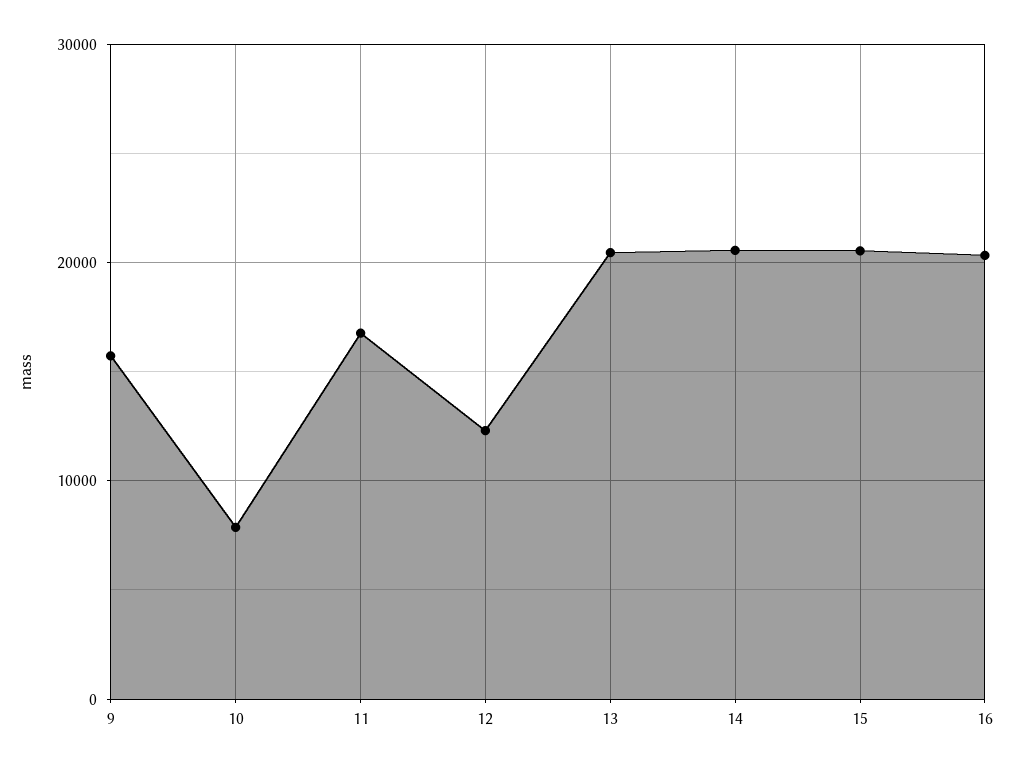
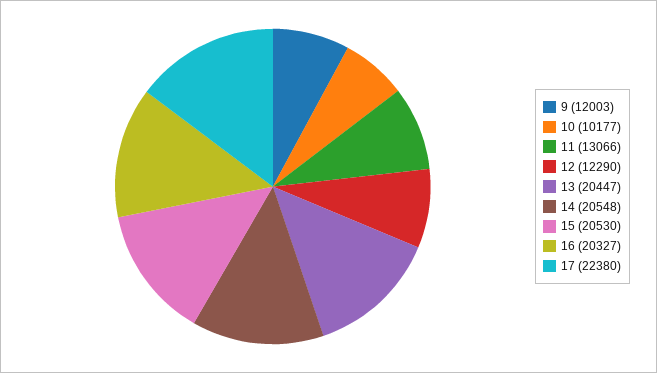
9: 16000 -> 12003
10: 8000 -> 10177
11: 17000 -> 13066
17: none -> 22380

